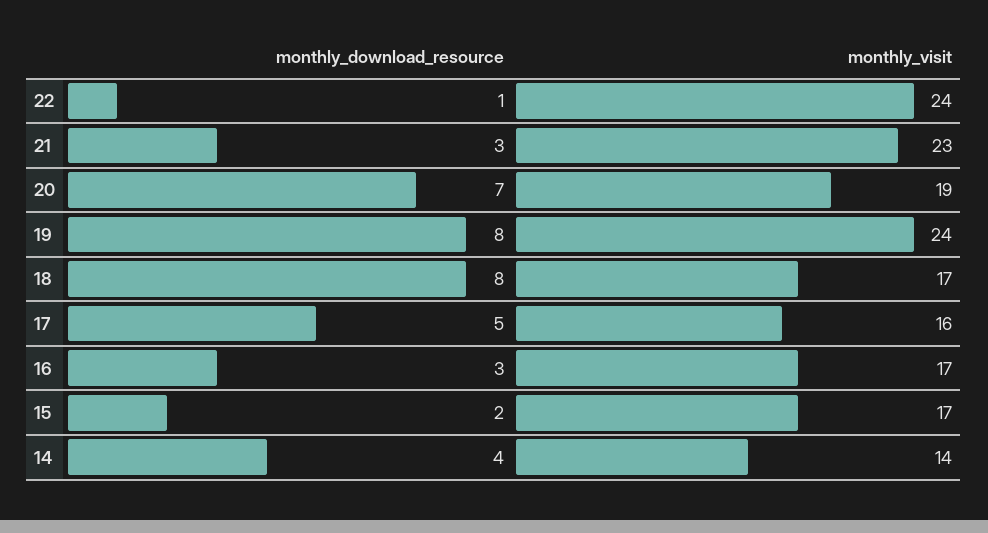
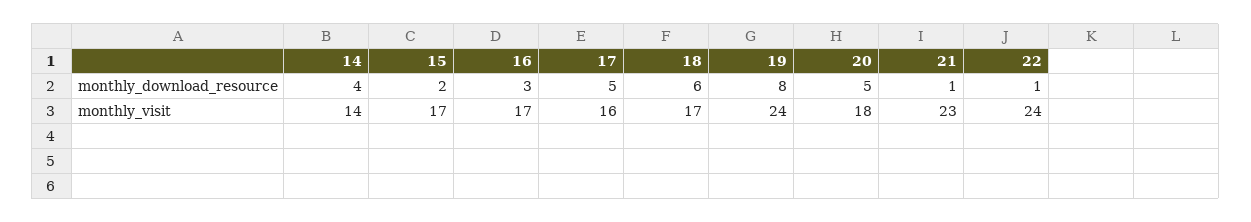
monthly_download_resource, 21: 3 -> 1
monthly_download_resource, 20: 7 -> 5
monthly_visit, 20: 19 -> 18
monthly_download_resource, 18: 8 -> 6

